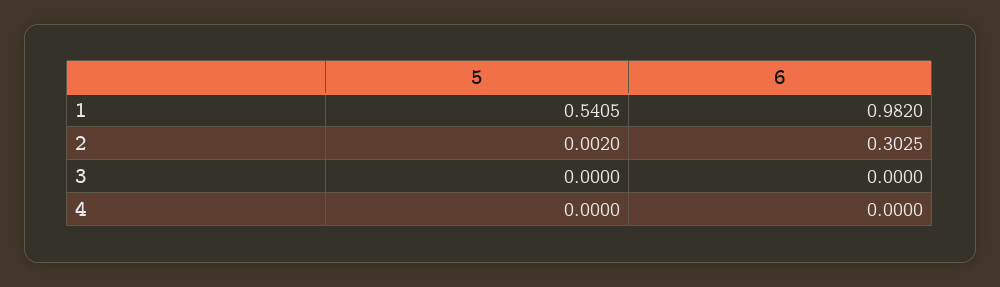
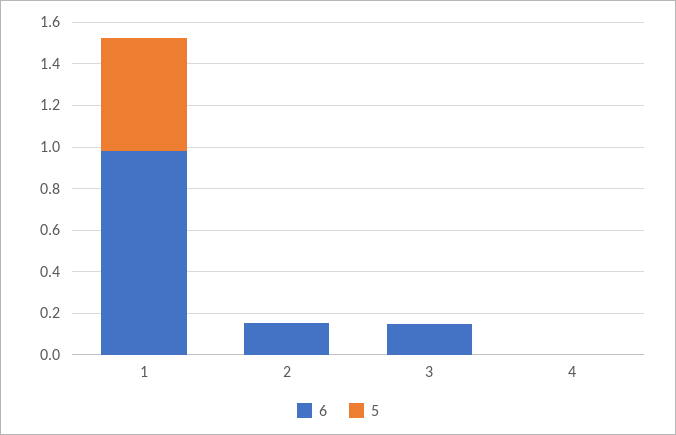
6, 2: 0.3025 -> 0.15
6, 3: 0 -> 0.15

